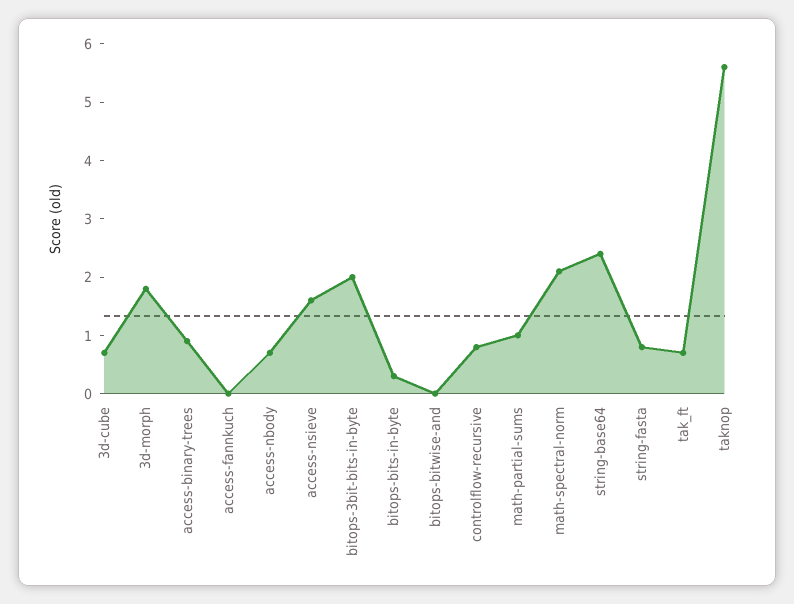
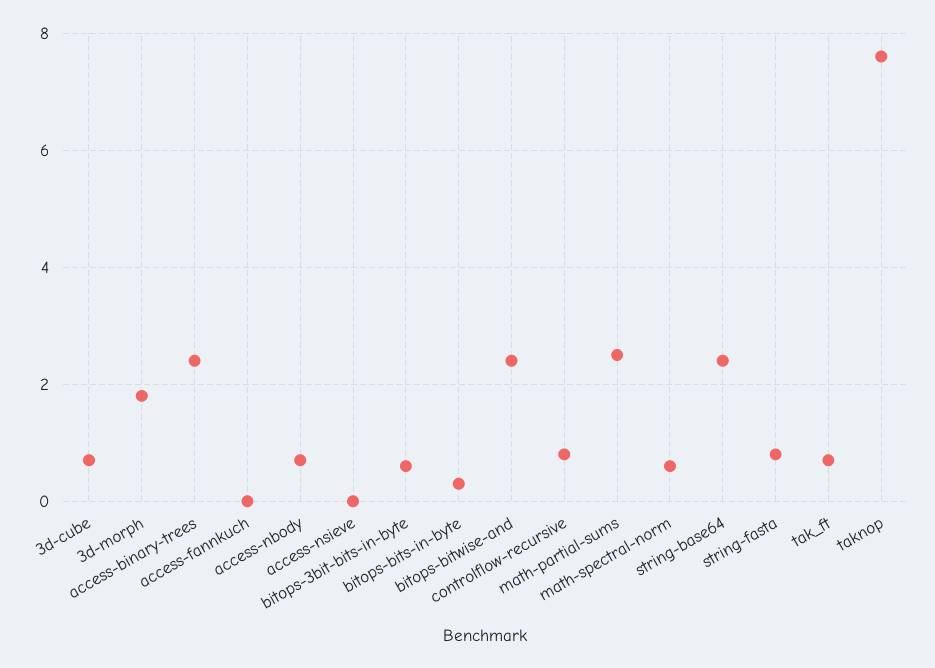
access-binary-trees: 1 -> 2.5
access-nsieve: 1.5 -> 0
bitops-3bit-bits-in-byte: 2 -> 0.5
bitops-bitwise-and: 0 -> 2.5
math-partial-sums: 1 -> 2.5
math-spectral-norm: 2 -> 0.5
taknop: 5.5 -> 7.5

